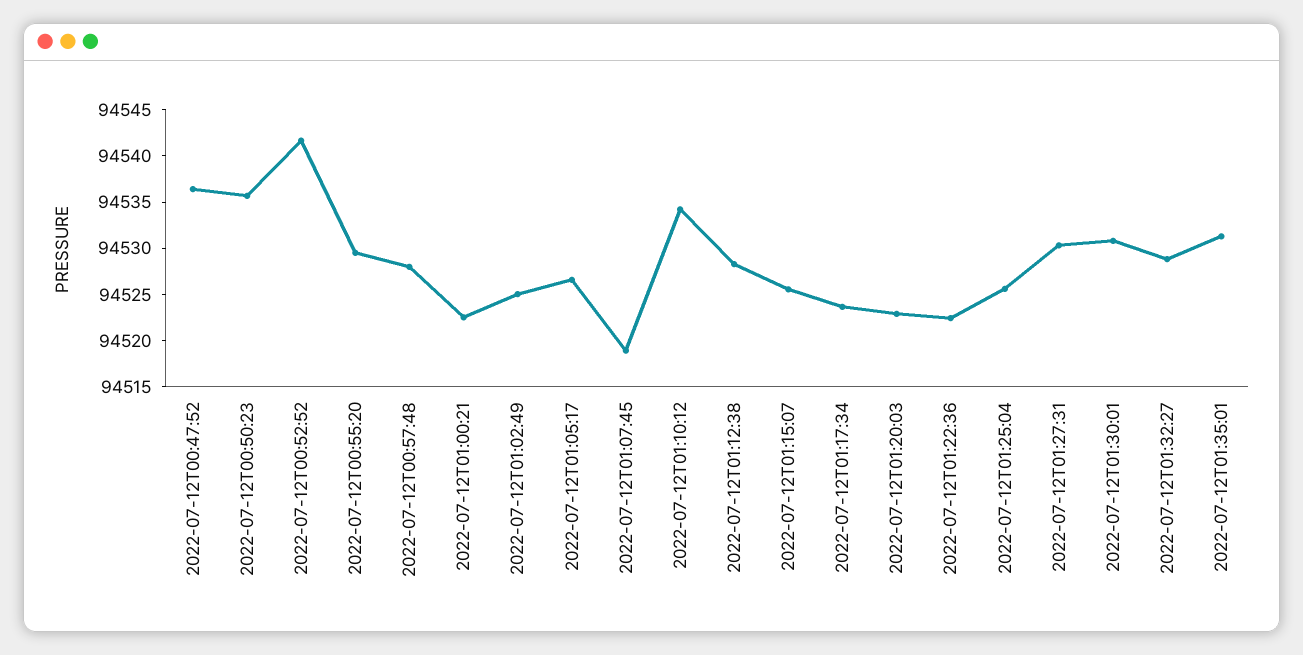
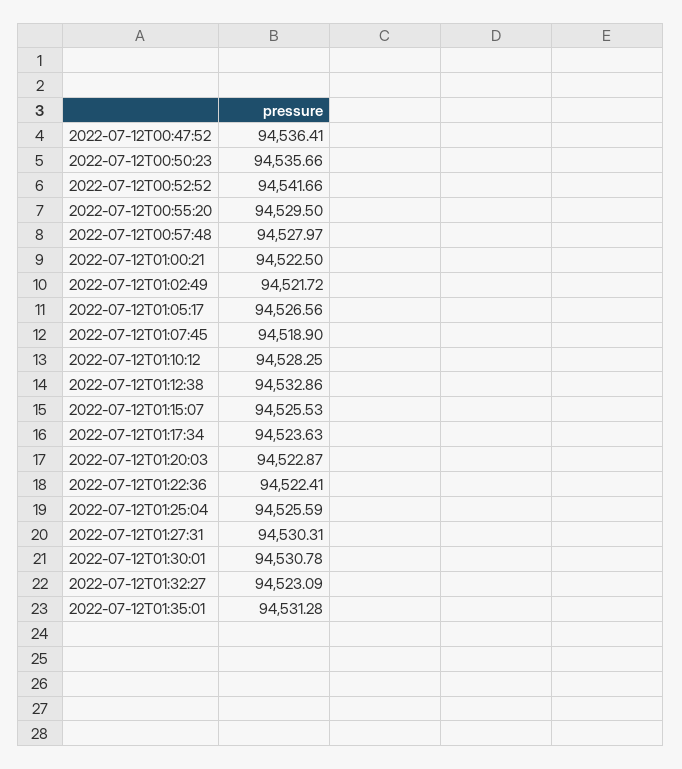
2022-07-12T01:02:49: 94525 -> 94521.72
2022-07-12T01:10:12: 94534 -> 94528.25
2022-07-12T01:12:38: 94528 -> 94532.86
2022-07-12T01:32:27: 94529 -> 94523.09

